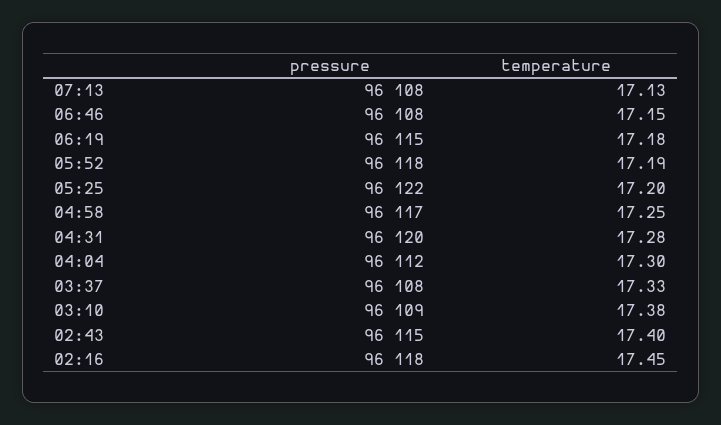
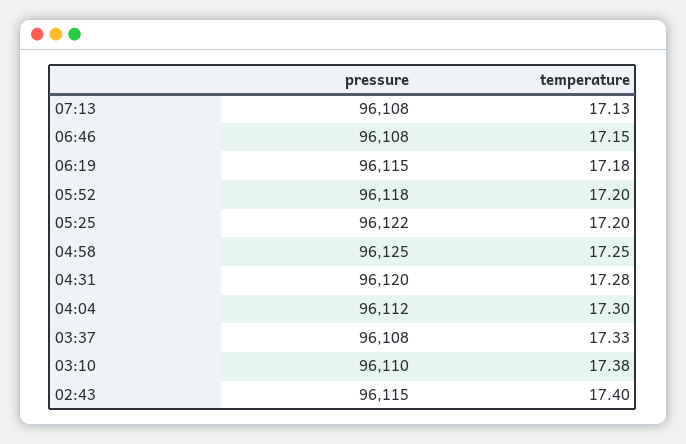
temperature, 05:52: 17.19 -> 17.2
pressure, 04:58: 96117 -> 96125
pressure, 03:10: 96109 -> 96110
pressure, 02:16: 96118 -> none
temperature, 02:16: 17.45 -> none

